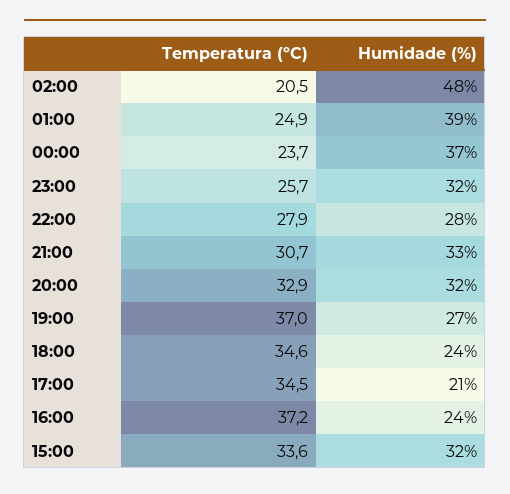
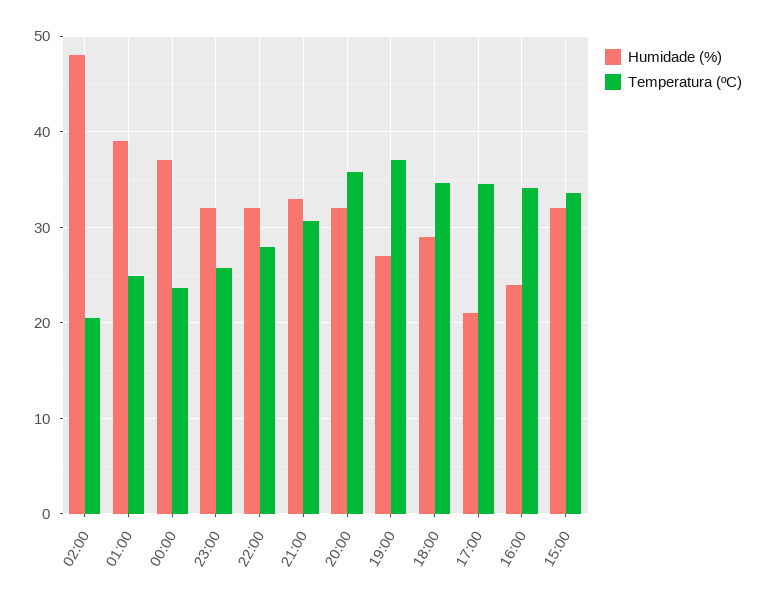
Humidade (%), 22:00: 28 -> 32
Temperatura (ºC), 20:00: 32.9 -> 36
Humidade (%), 18:00: 24 -> 29
Temperatura (ºC), 16:00: 37.2 -> 34

